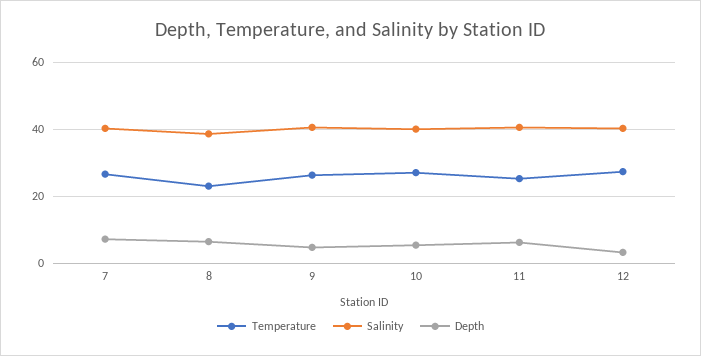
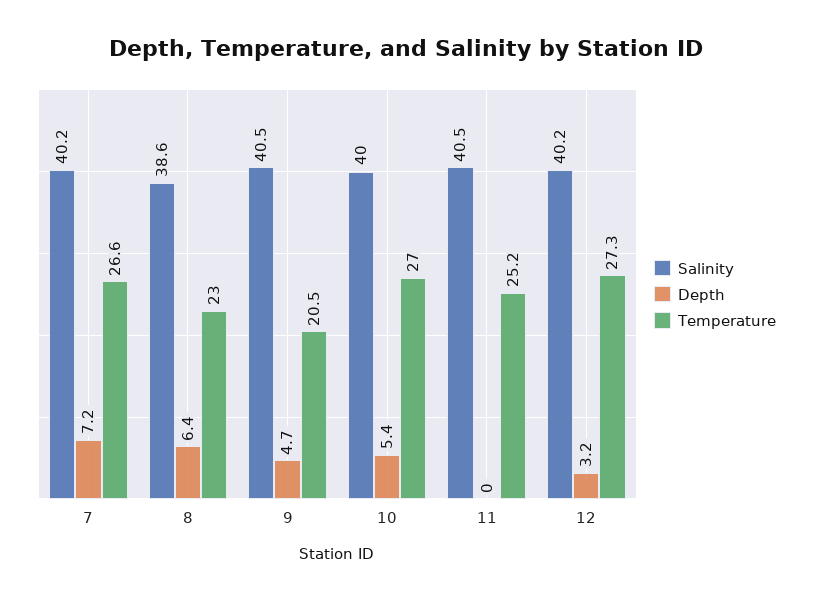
Temperature, 9: 26 -> 20.5
Depth, 11: 6 -> 0

